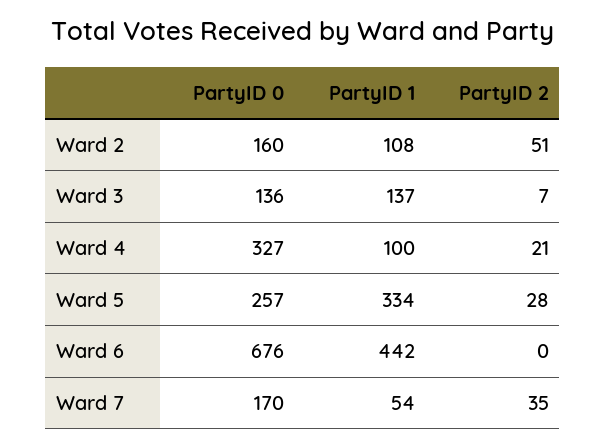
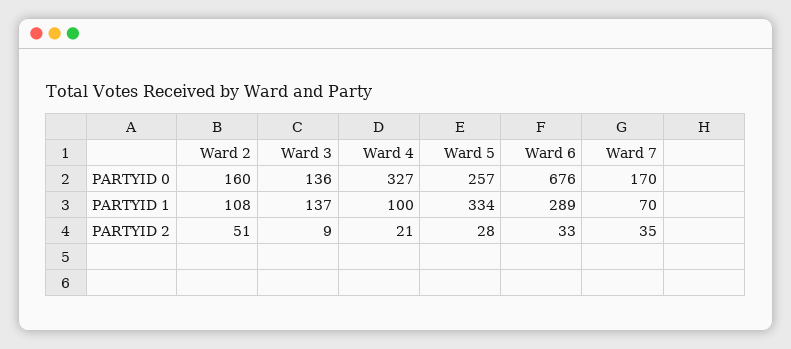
PartyID 2, Ward 3: 7 -> 9
PartyID 1, Ward 6: 442 -> 289
PartyID 2, Ward 6: 0 -> 33
PartyID 1, Ward 7: 54 -> 70

